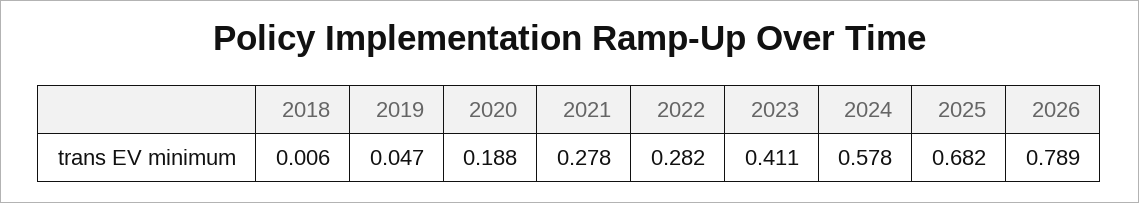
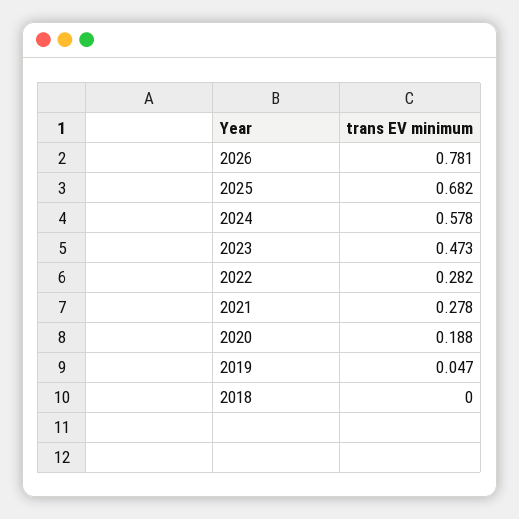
2018: 0.006 -> 0
2023: 0.411 -> 0.473
2026: 0.789 -> 0.781

